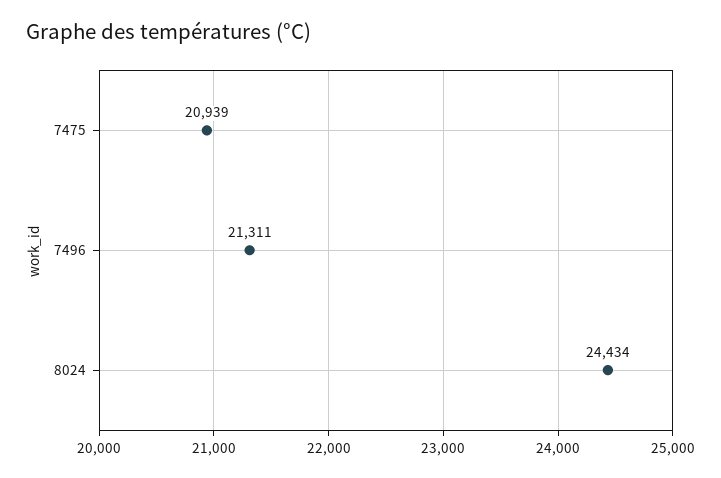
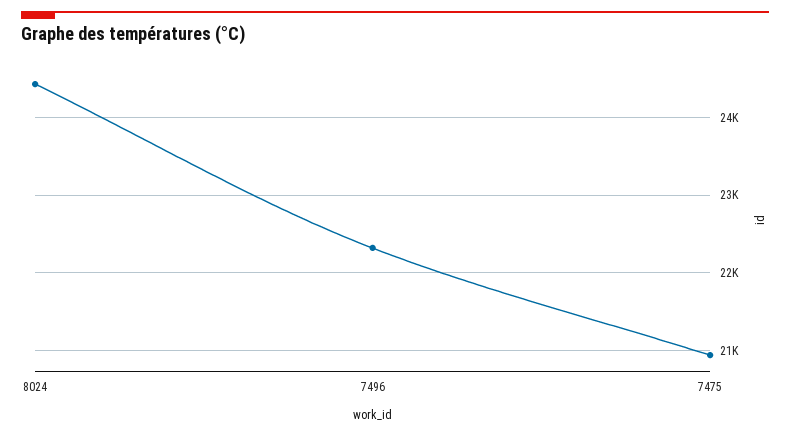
7496: 21311 -> 22300

